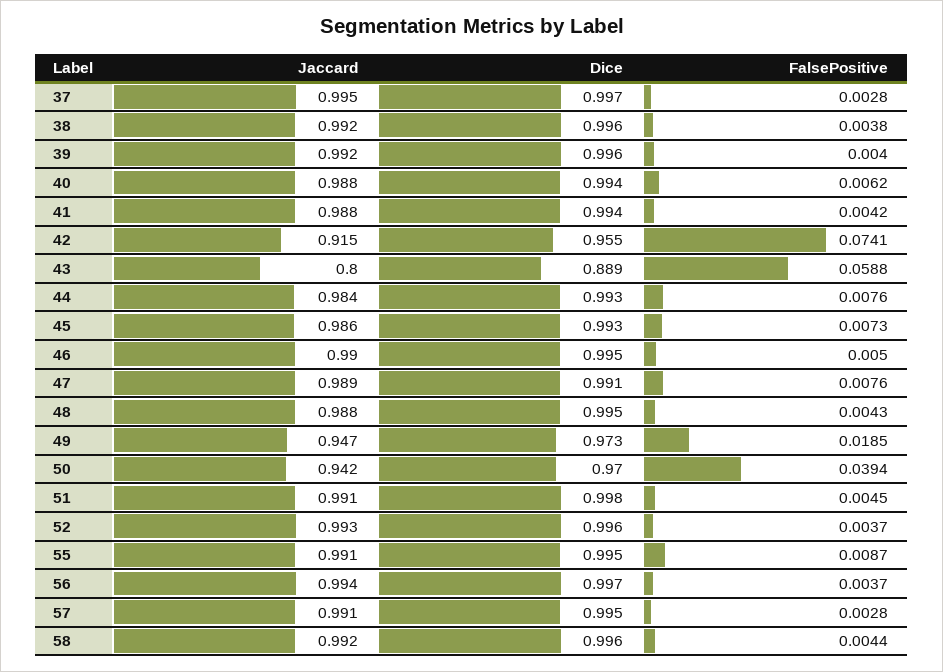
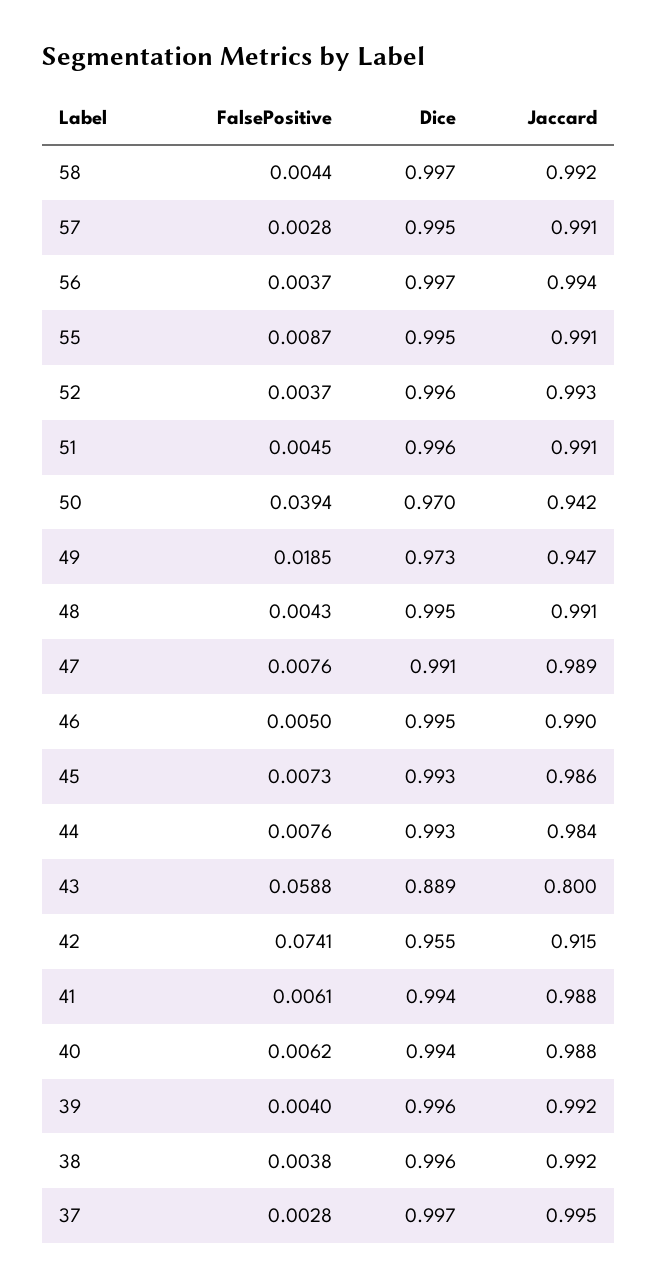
FalsePositive, 41: 0.0042 -> 0.0061
Jaccard, 48: 0.988 -> 0.991
Dice, 51: 0.998 -> 0.996
Dice, 58: 0.996 -> 0.997

